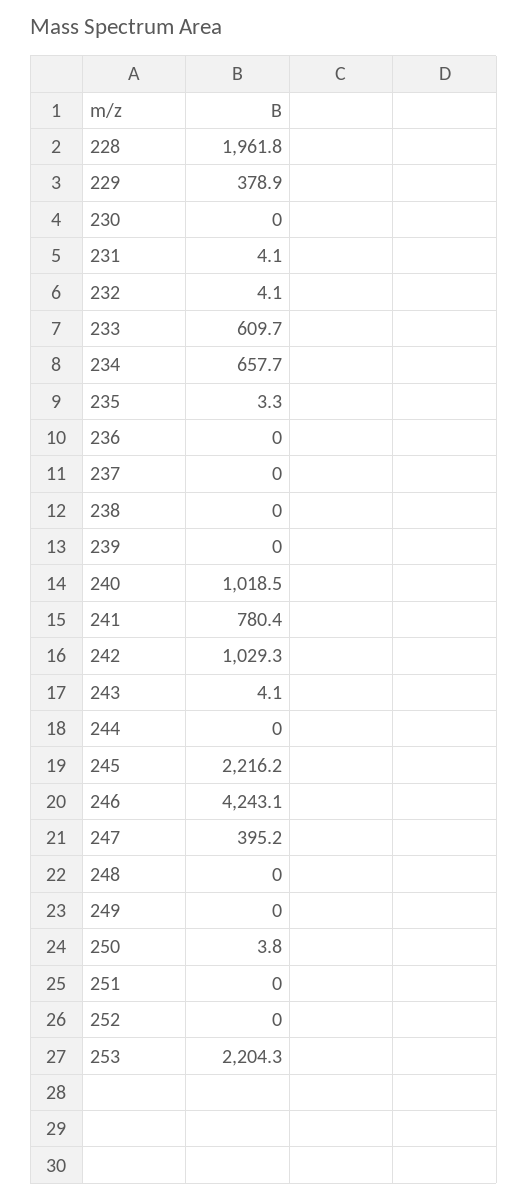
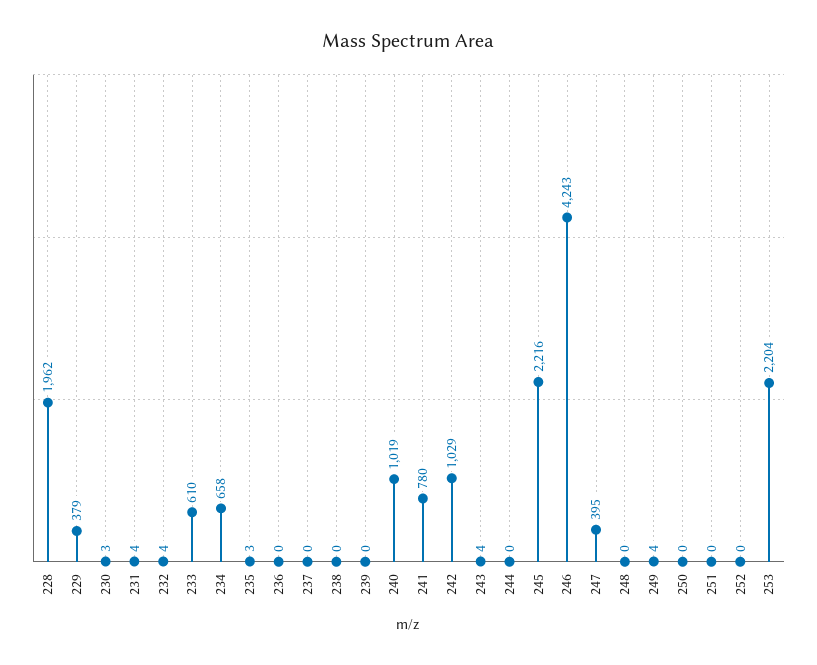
230: 0 -> 3
249: 0 -> 4
250: 3.8 -> 0

